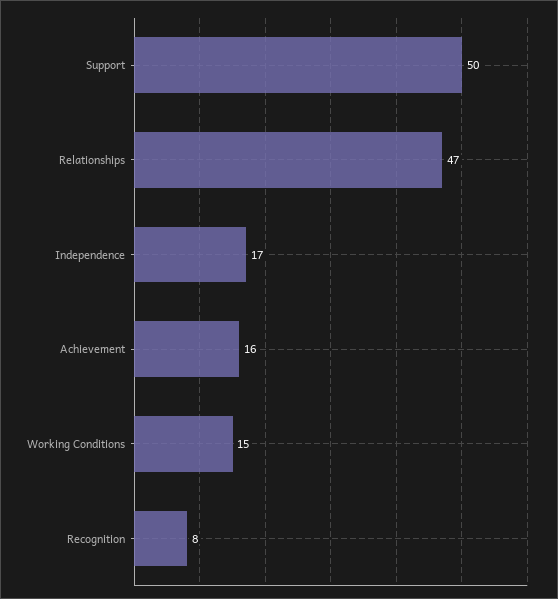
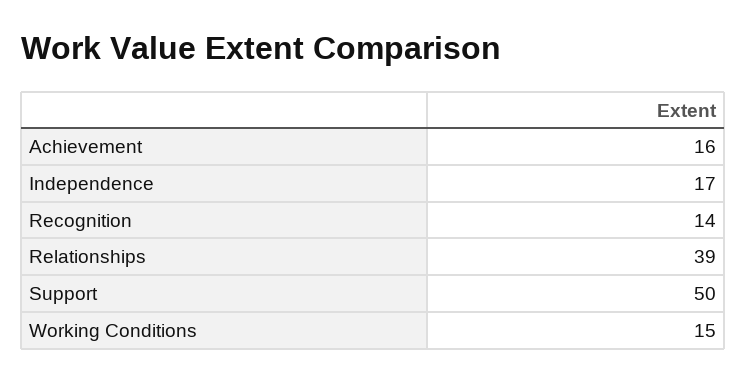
Relationships: 47 -> 39
Recognition: 8 -> 14

